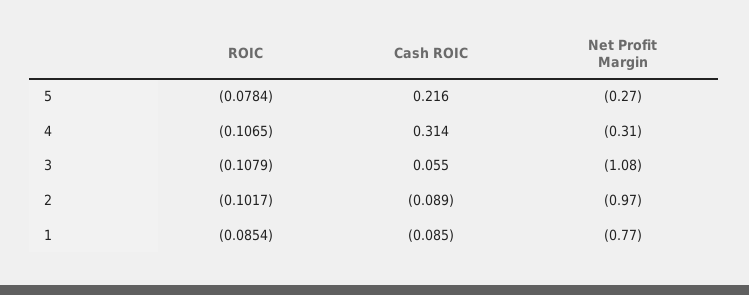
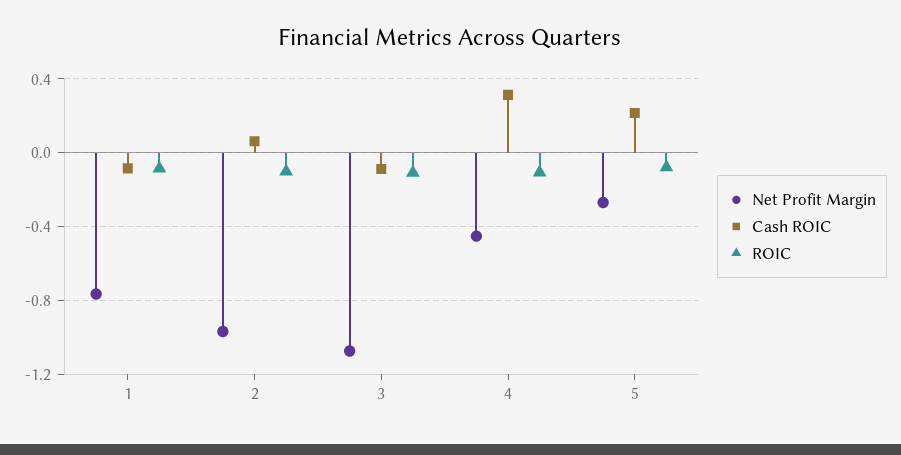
Net Profit Margin, 4: -0.31 -> -0.45
Cash ROIC, 3: 0.055 -> -0.1
Cash ROIC, 2: -0.089 -> 0.05

